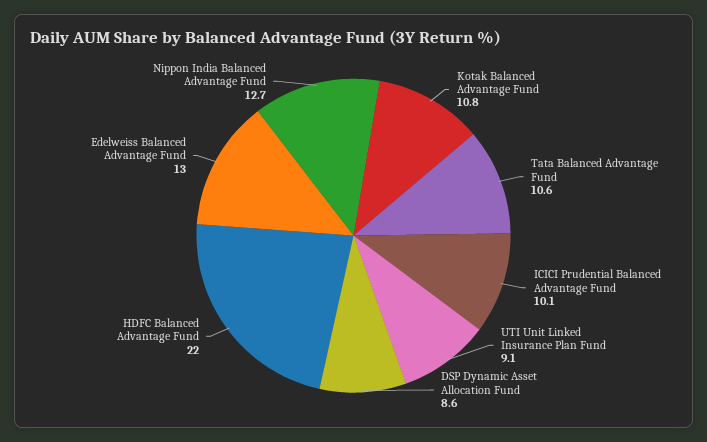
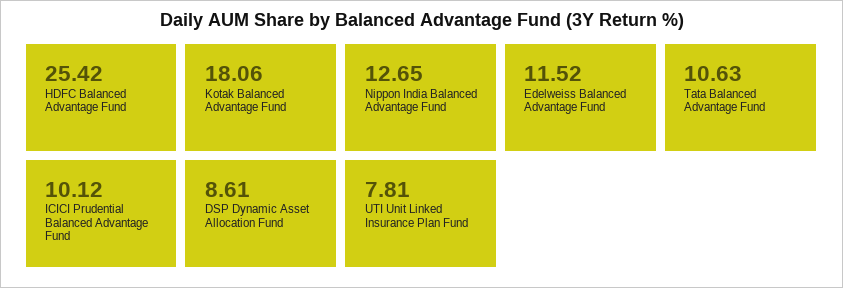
Kotak Balanced Advantage Fund: 10.8 -> 18.06
UTI Unit Linked Insurance Plan Fund: 9.1 -> 7.81
HDFC Balanced Advantage Fund: 22 -> 25.42
Edelweiss Balanced Advantage Fund: 13 -> 11.52

